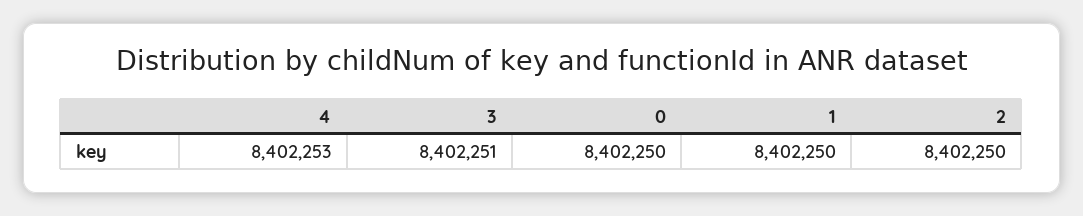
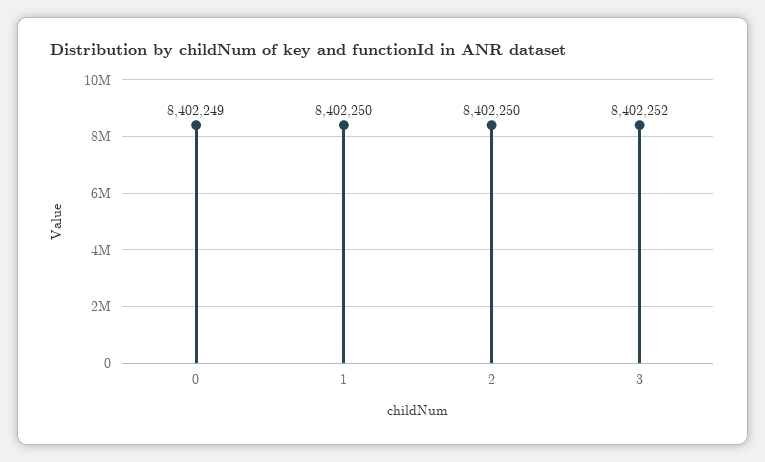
4: 8402253 -> none
3: 8402251 -> 8402252
0: 8402250 -> 8402249

